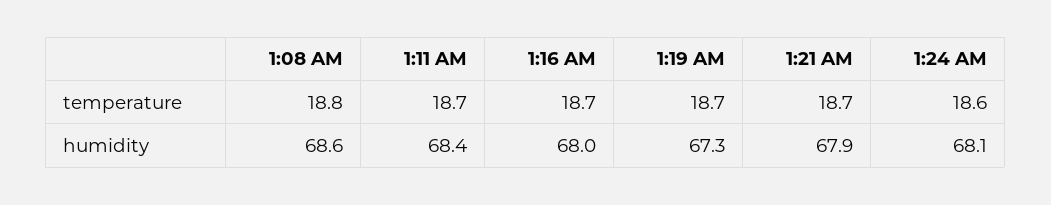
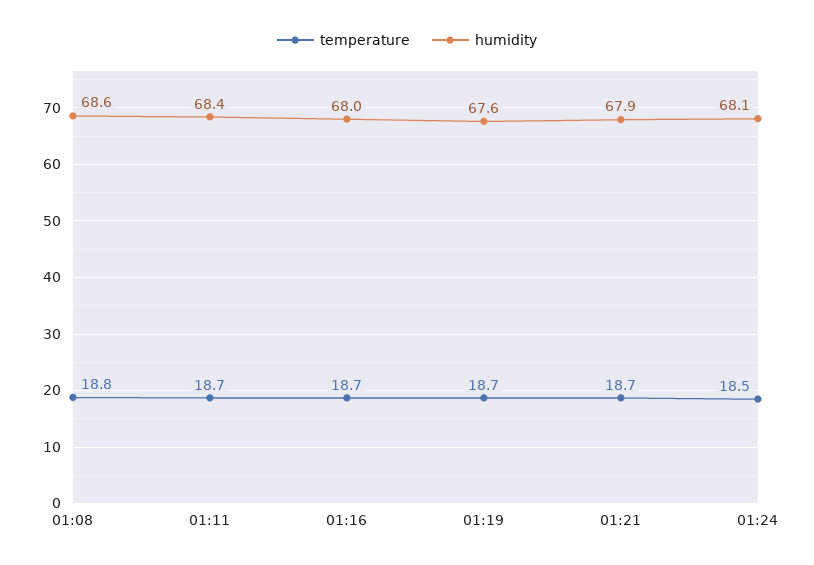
temperature, 1:24 AM: 18.6 -> 18.5
humidity, 1:19 AM: 67.3 -> 67.6

